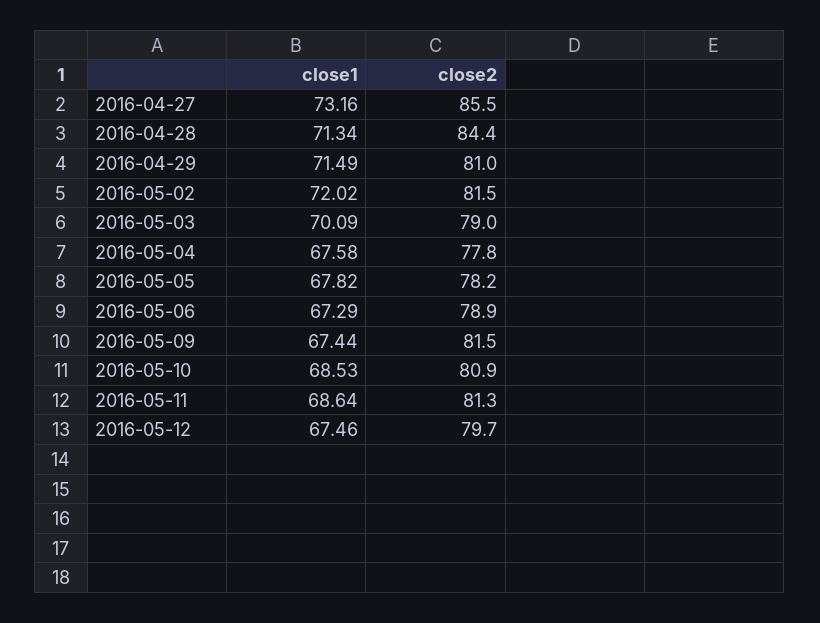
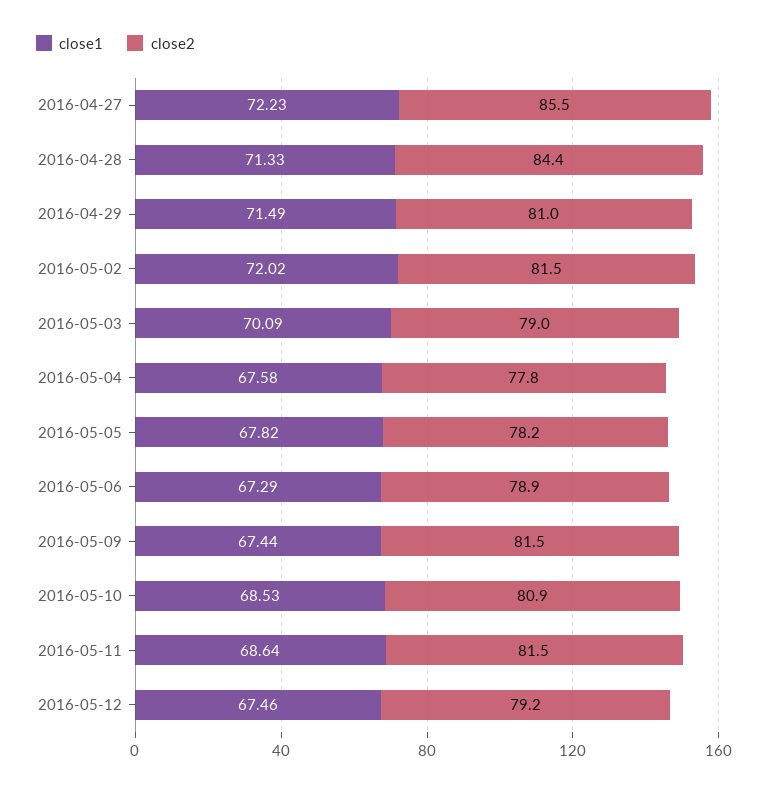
close1, 2016-04-27: 73.16 -> 72.23
close1, 2016-04-28: 71.34 -> 71.33
close2, 2016-05-11: 81.3 -> 81.5
close2, 2016-05-12: 79.7 -> 79.2

